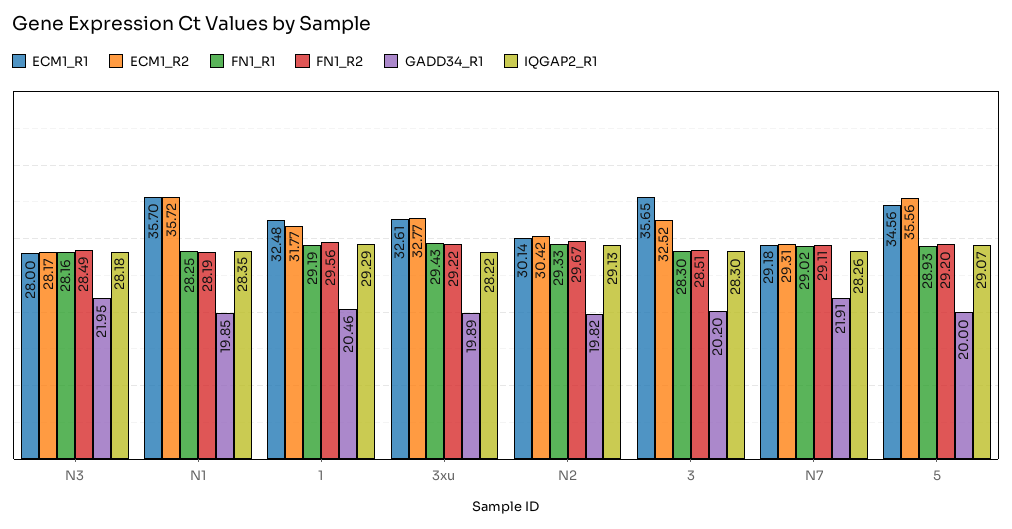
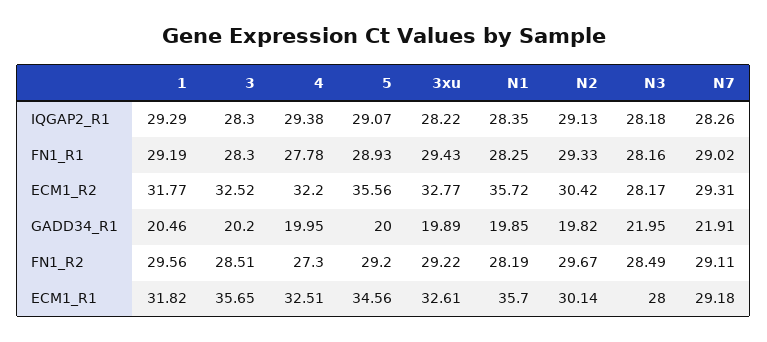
ECM1_R1, 1: 32.48 -> 31.82
IQGAP2_R1, 4: none -> 29.38
FN1_R1, 4: none -> 27.78
ECM1_R2, 4: none -> 32.2
GADD34_R1, 4: none -> 19.95
FN1_R2, 4: none -> 27.3
ECM1_R1, 4: none -> 32.51

